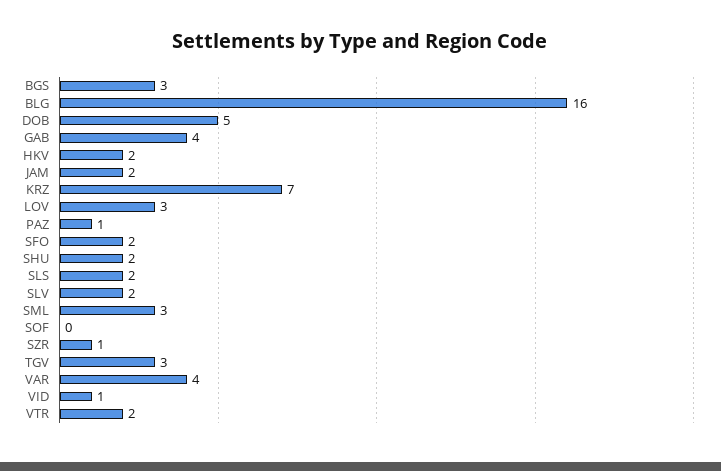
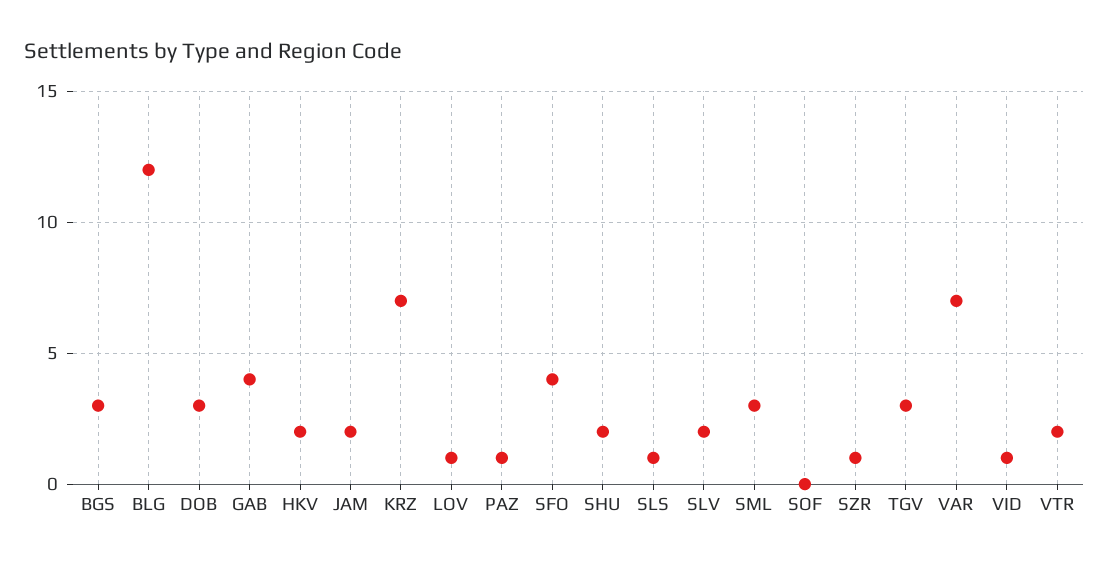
BLG: 16 -> 12
DOB: 5 -> 3
LOV: 3 -> 1
SFO: 2 -> 4
SLS: 2 -> 1
VAR: 4 -> 7

